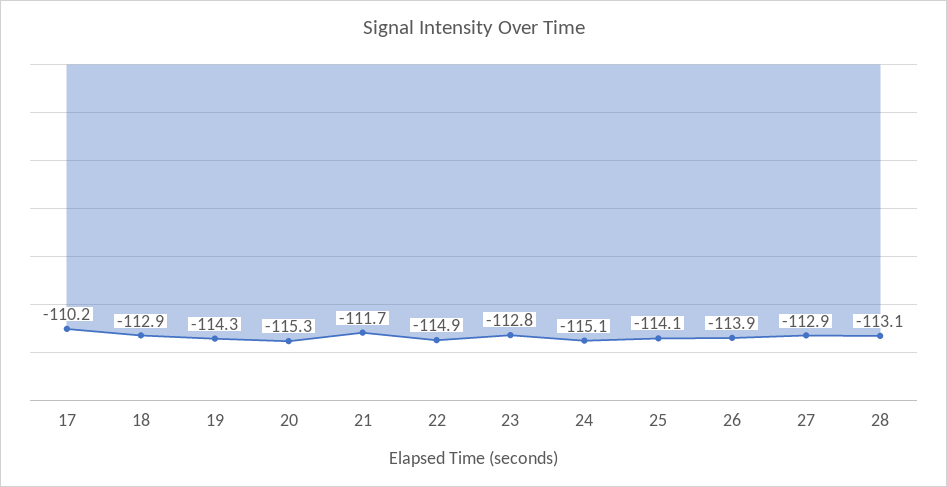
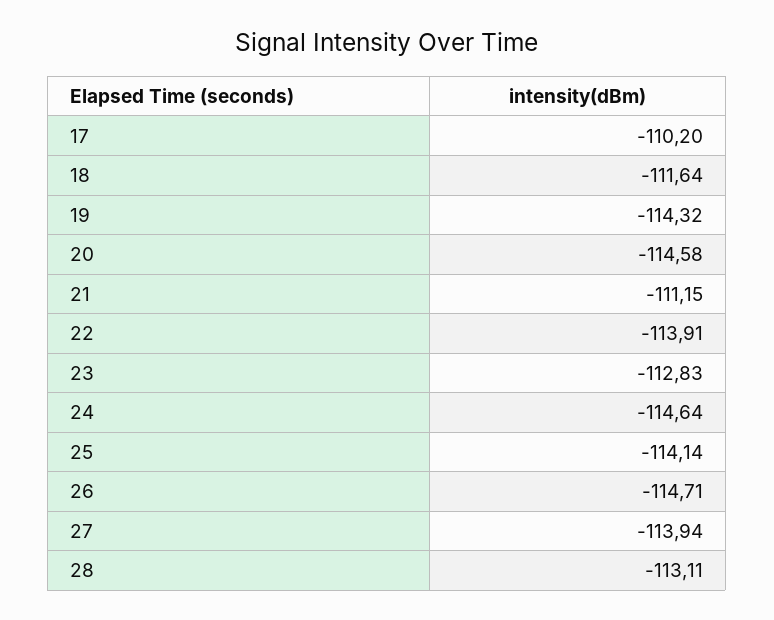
18: -112.9 -> -111.64
20: -115.3 -> -114.58
21: -111.7 -> -111.15
22: -114.9 -> -113.91
24: -115.1 -> -114.64
26: -113.9 -> -114.71
27: -112.9 -> -113.94

